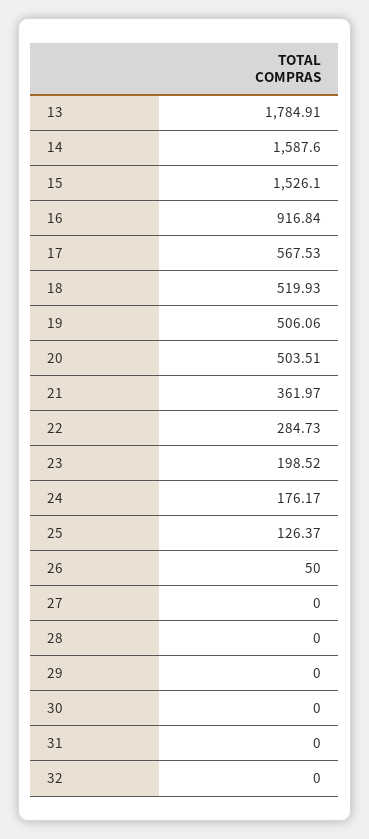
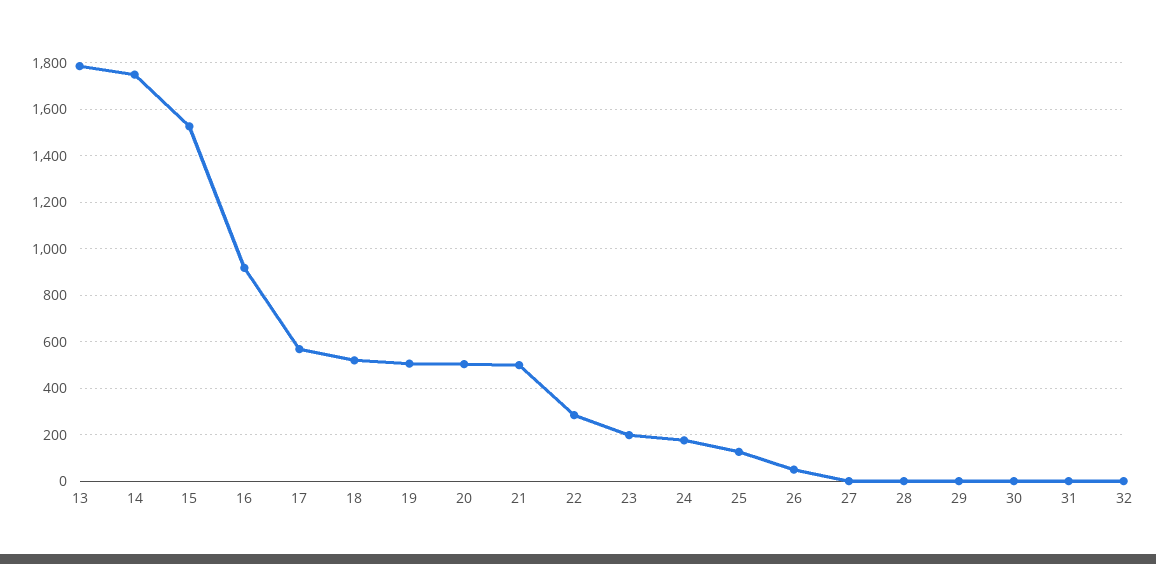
14: 1587.6 -> 1750
21: 361.97 -> 500

